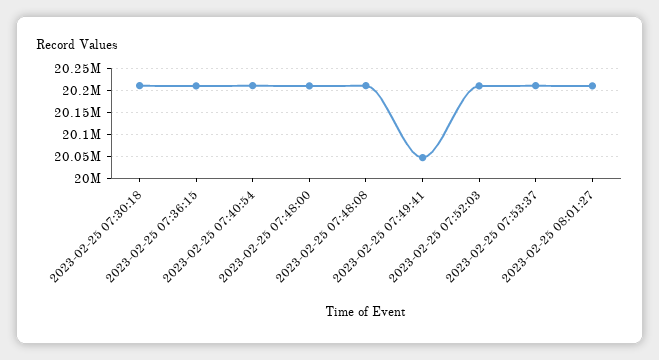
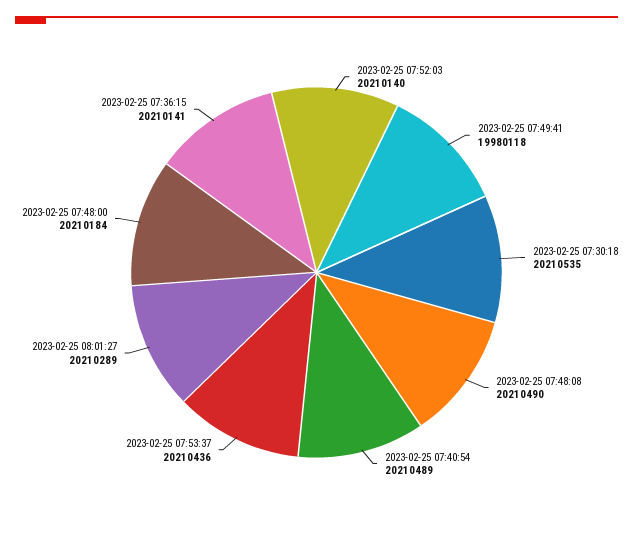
2023-02-25 07:49:41: 20050000 -> 19980118

